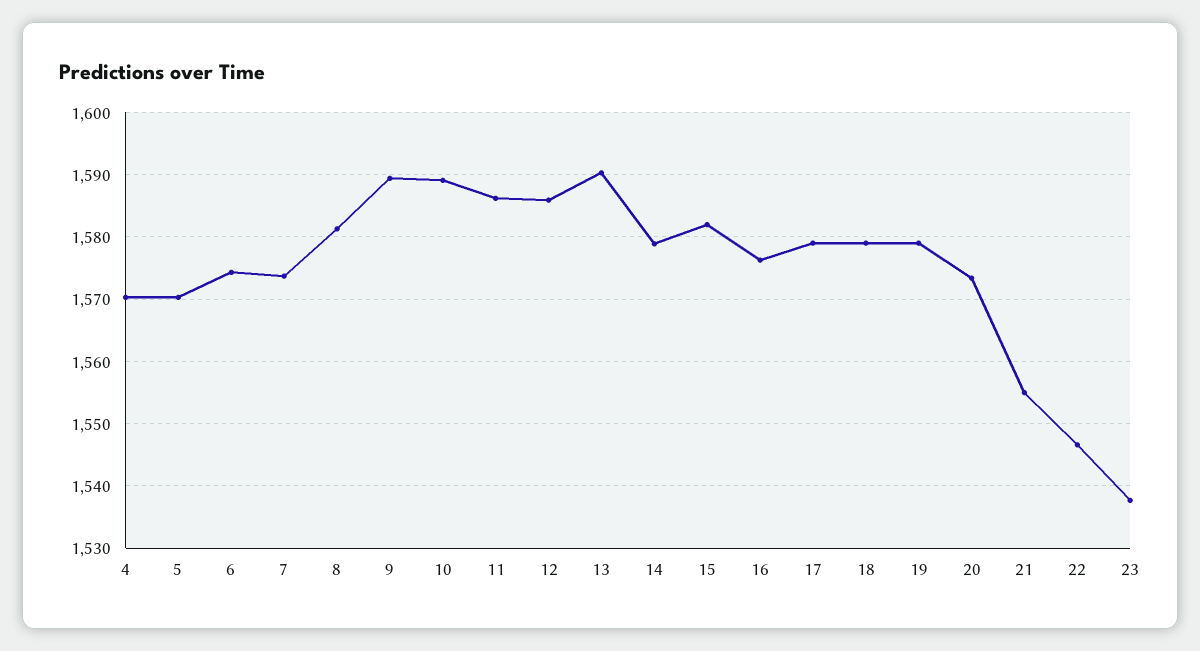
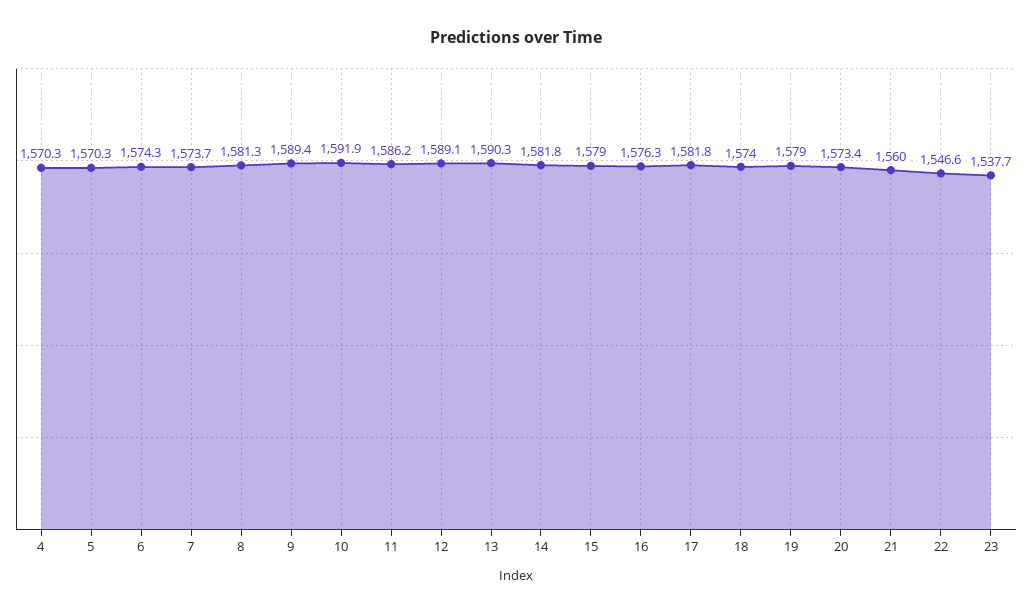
10: 1589 -> 1591.9
12: 1586 -> 1589.1
14: 1579 -> 1581.8
15: 1582 -> 1579
17: 1579 -> 1581.8
18: 1579 -> 1574
21: 1555 -> 1560

